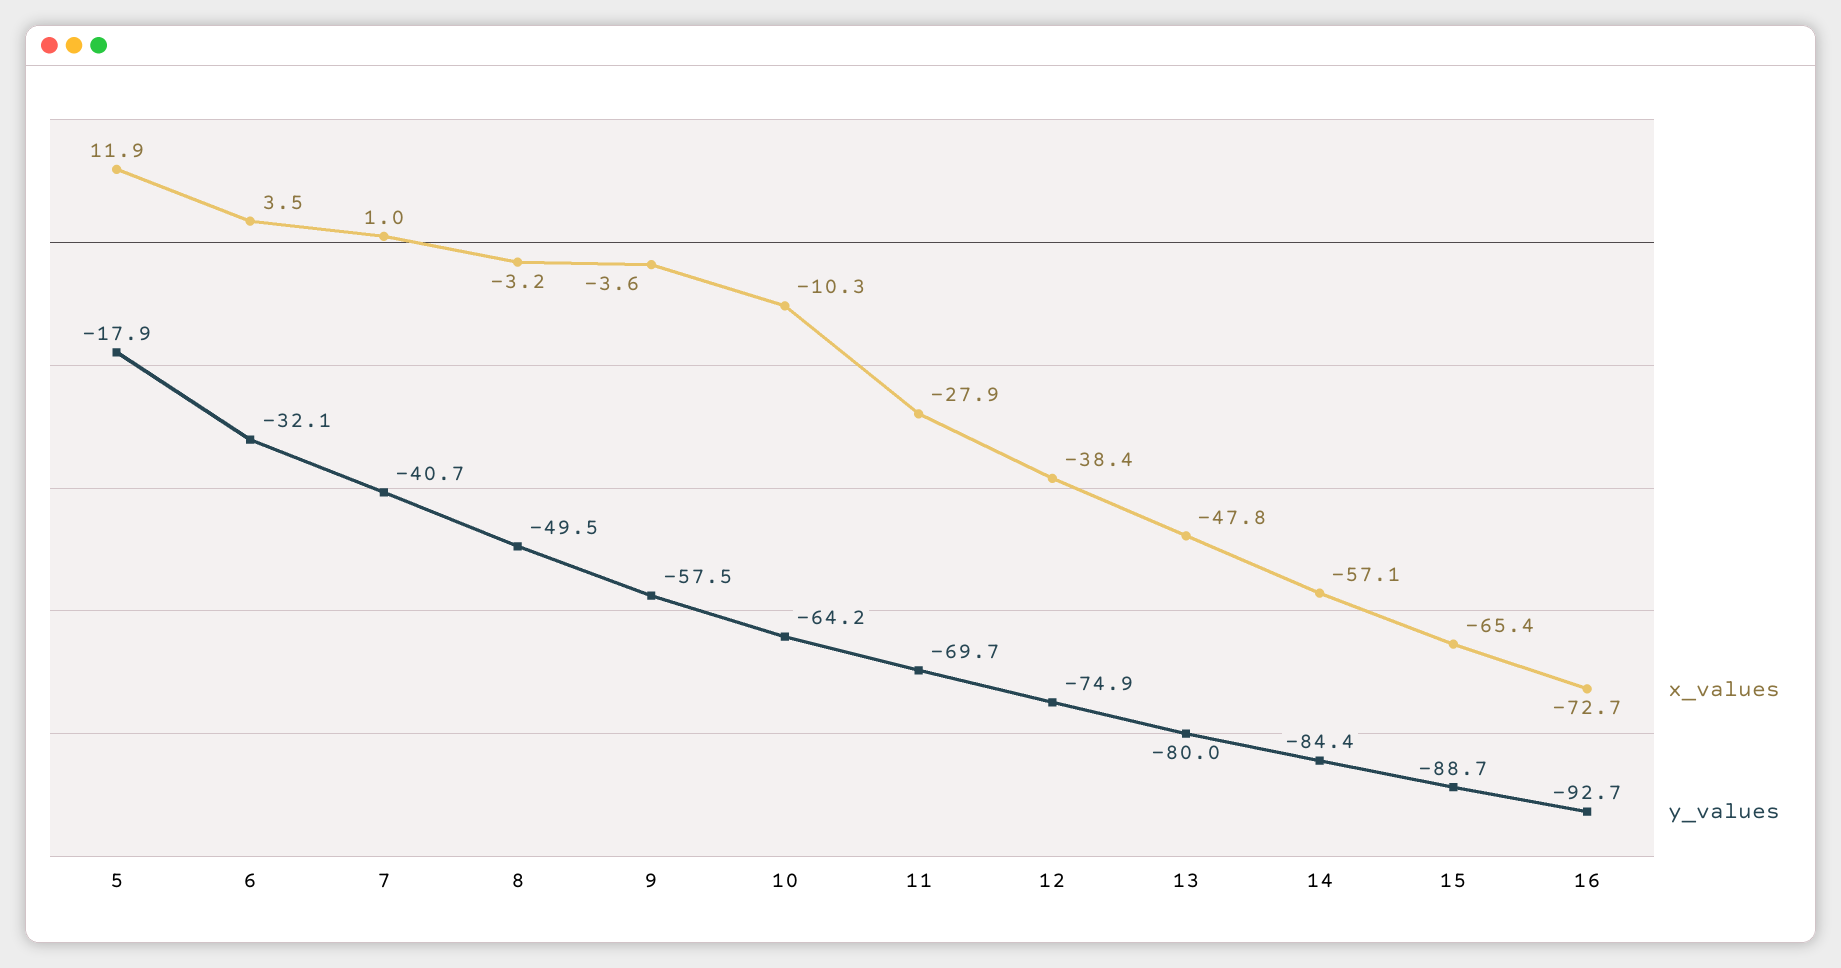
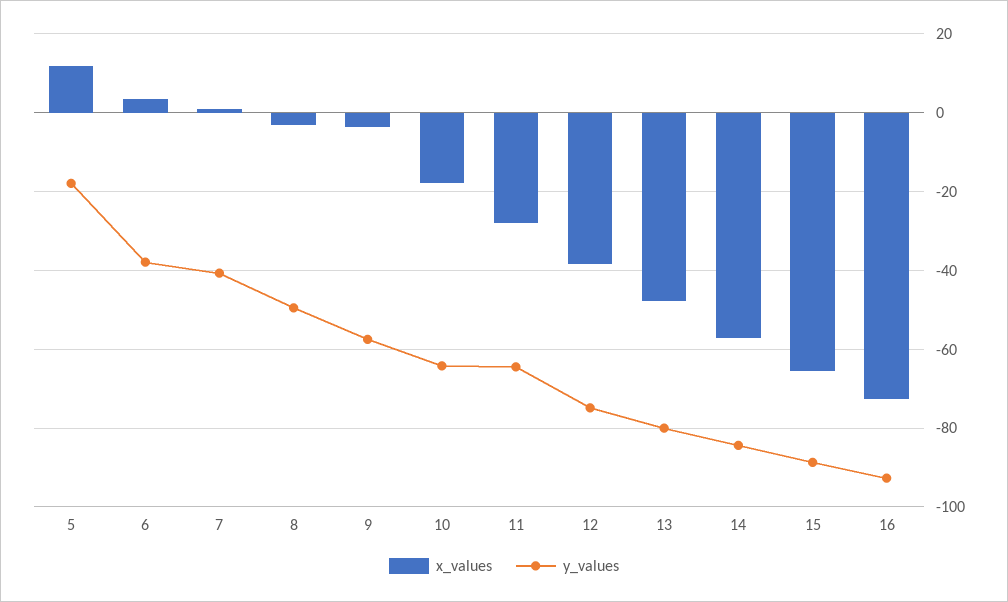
y_values, 6: -32.1 -> -38
x_values, 10: -10.3 -> -18
y_values, 11: -69.7 -> -64

